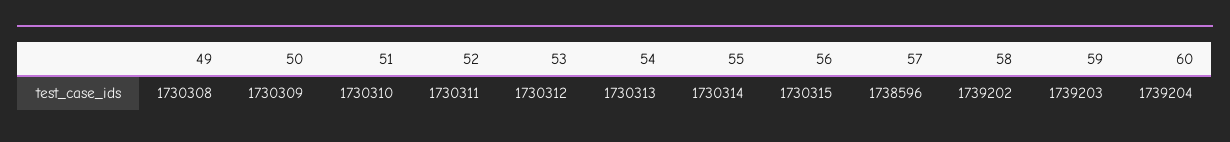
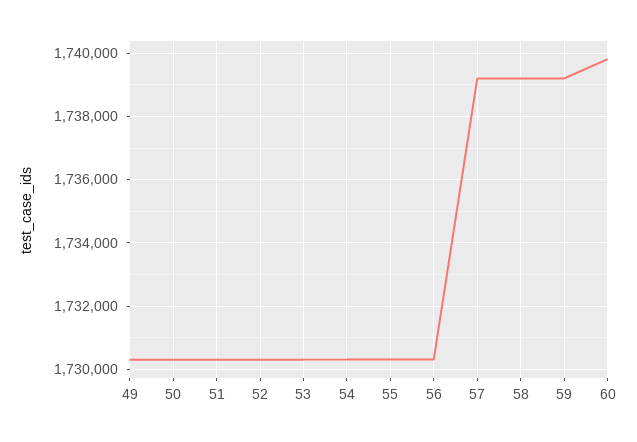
57: 1738596 -> 1739200
60: 1739204 -> 1739800

